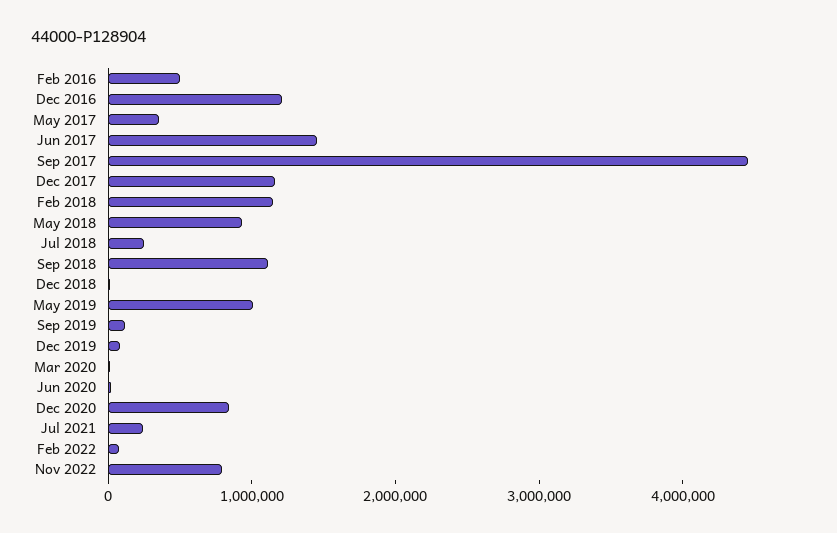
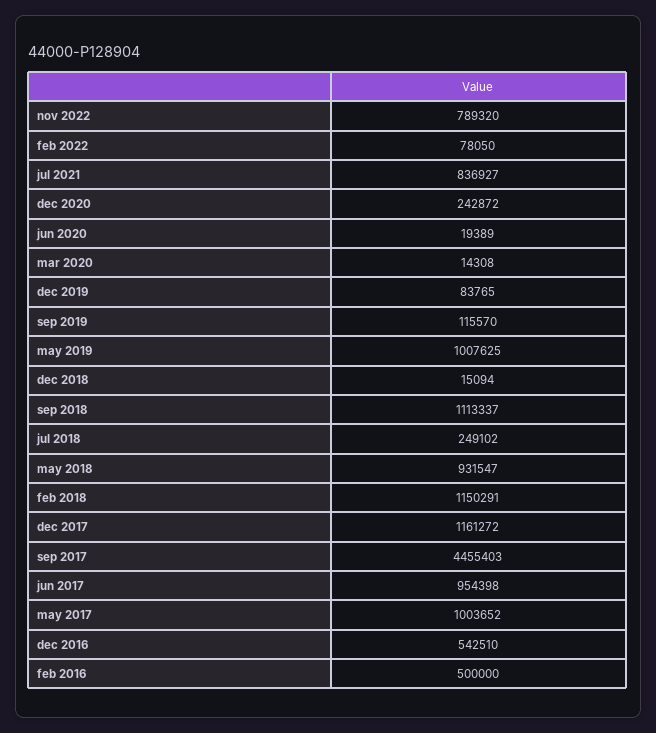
Dec 2016: 1200000 -> 542510
May 2017: 400000 -> 1003652
Jun 2017: 1400000 -> 954398
Dec 2020: 800000 -> 242872
Jul 2021: 200000 -> 836927

